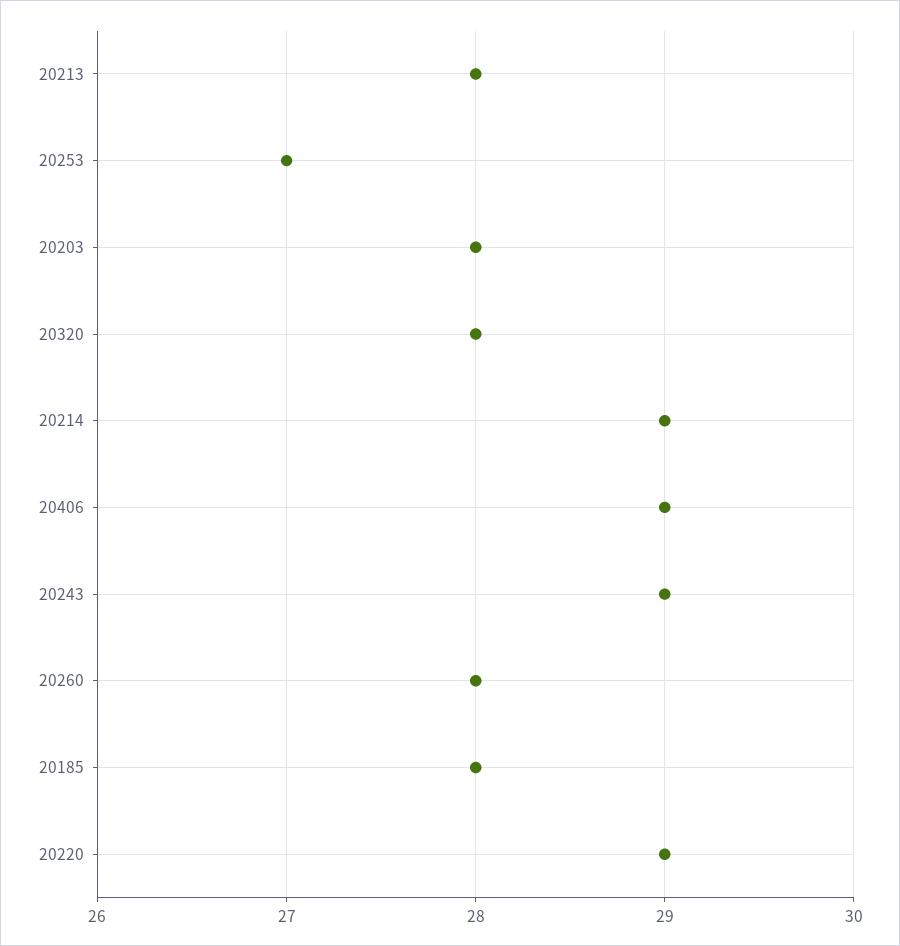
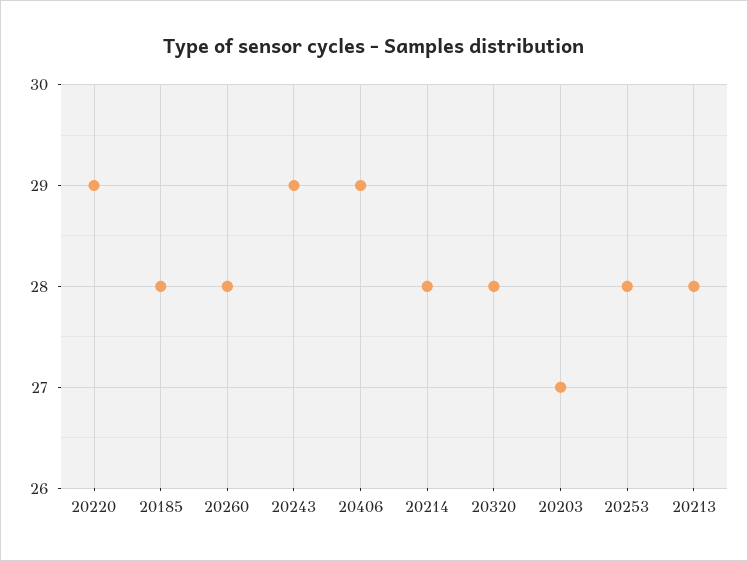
20253: 27 -> 28
20203: 28 -> 27
20214: 29 -> 28

